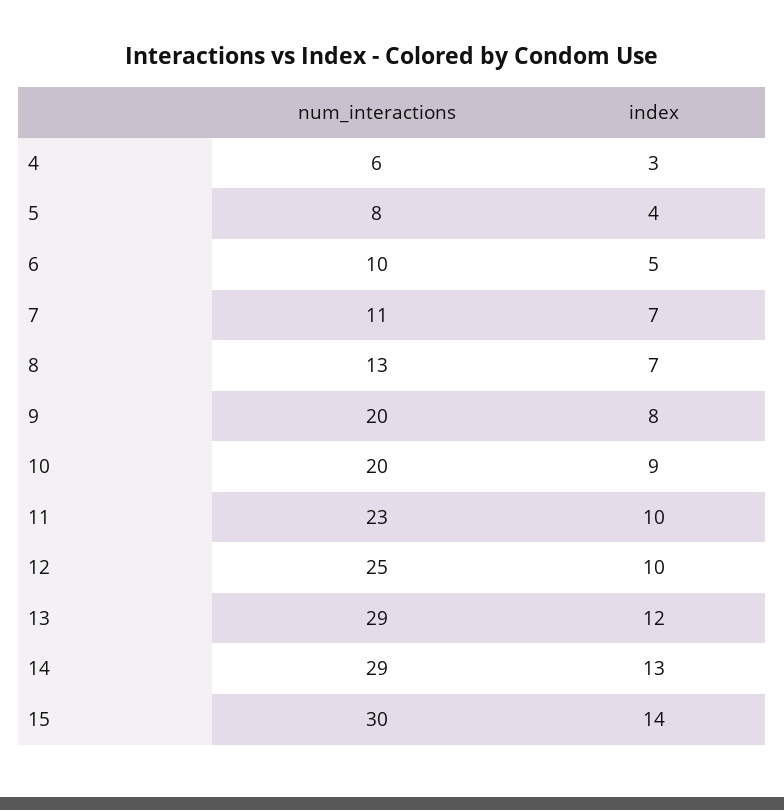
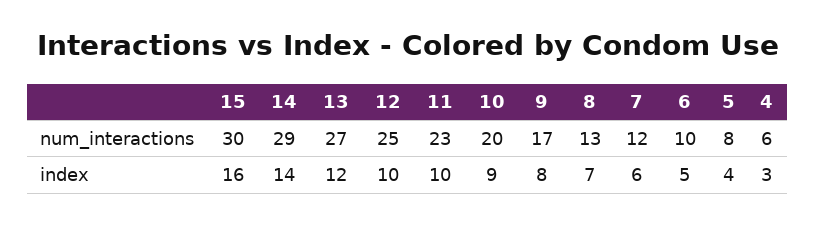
num_interactions, 7: 11 -> 12
index, 7: 7 -> 6
num_interactions, 9: 20 -> 17
num_interactions, 13: 29 -> 27
index, 14: 13 -> 14
index, 15: 14 -> 16

